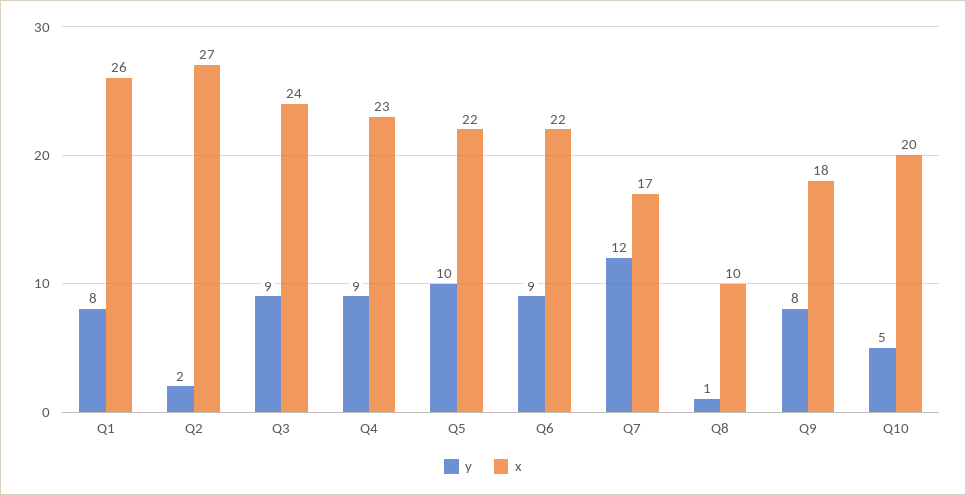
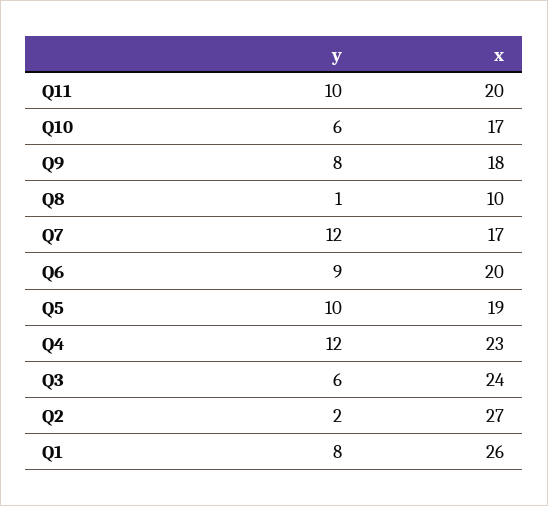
y, Q3: 9 -> 6
y, Q4: 9 -> 12
x, Q5: 22 -> 19
x, Q6: 22 -> 20
y, Q10: 5 -> 6
x, Q10: 20 -> 17
y, Q11: none -> 10
x, Q11: none -> 20

